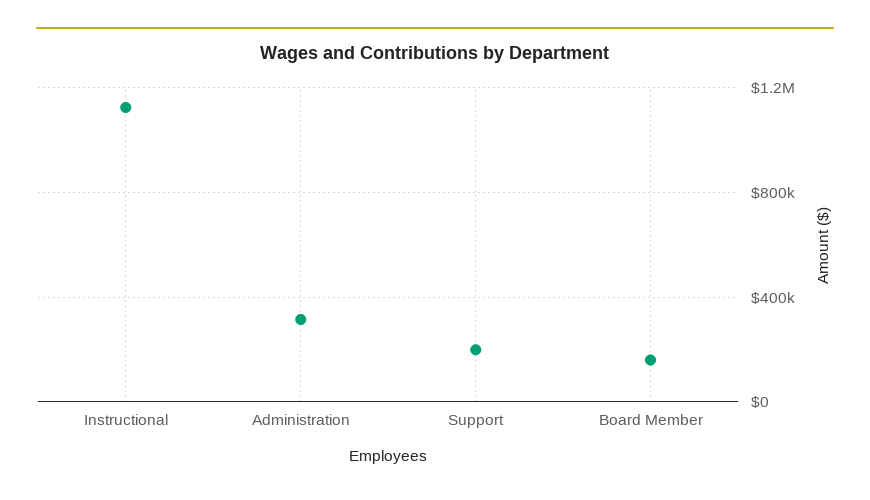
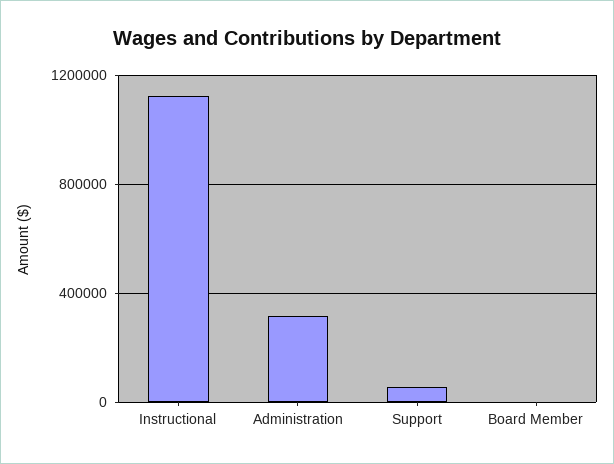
Support: 200000 -> 50000
Board Member: 150000 -> 0

